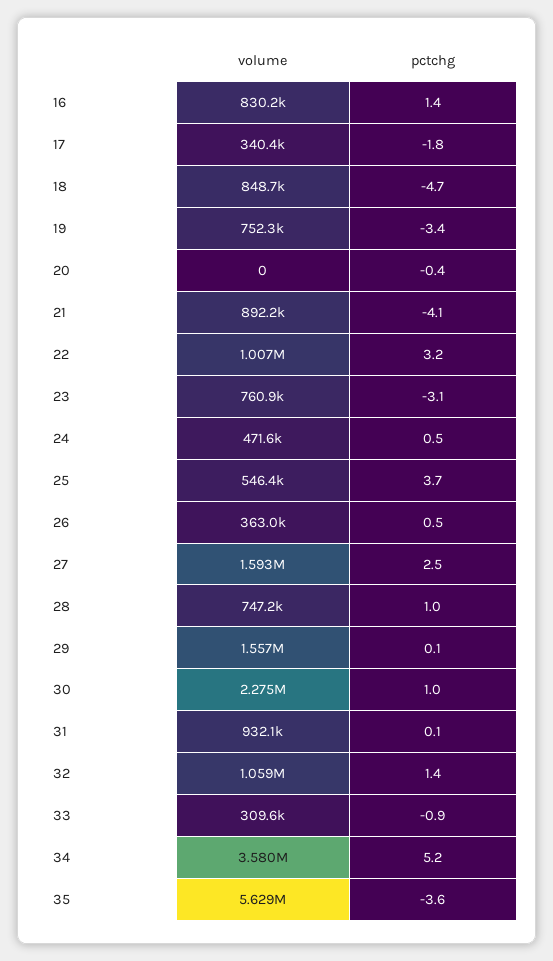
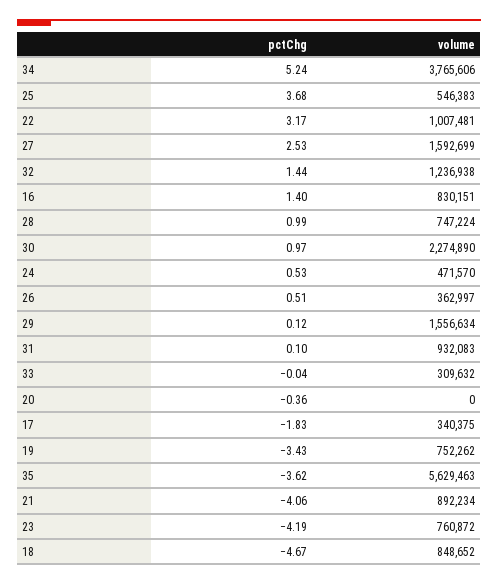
pctchg, 23: -3.1 -> -4.19
volume, 32: 1059000 -> 1236938
pctchg, 33: -0.9 -> -0.04
volume, 34: 3580000 -> 3765606

